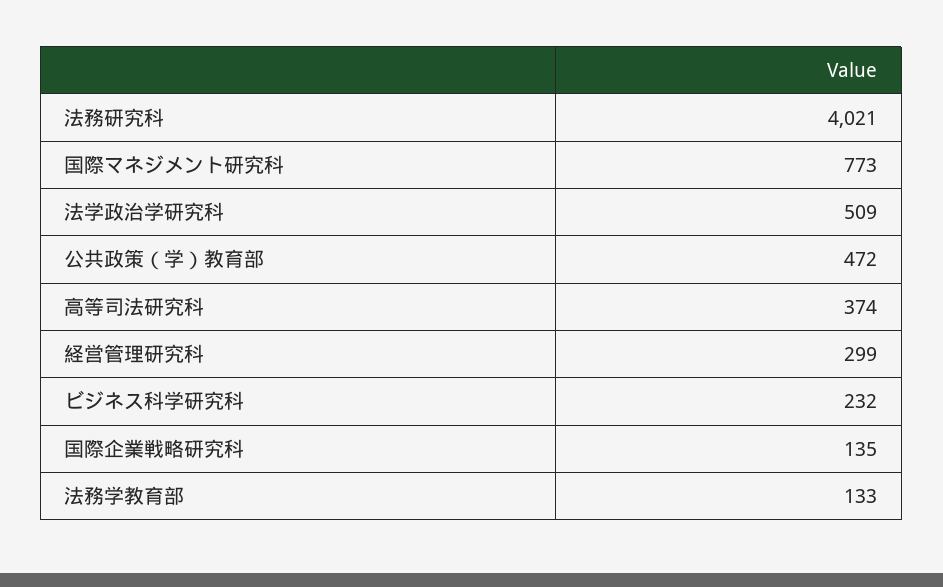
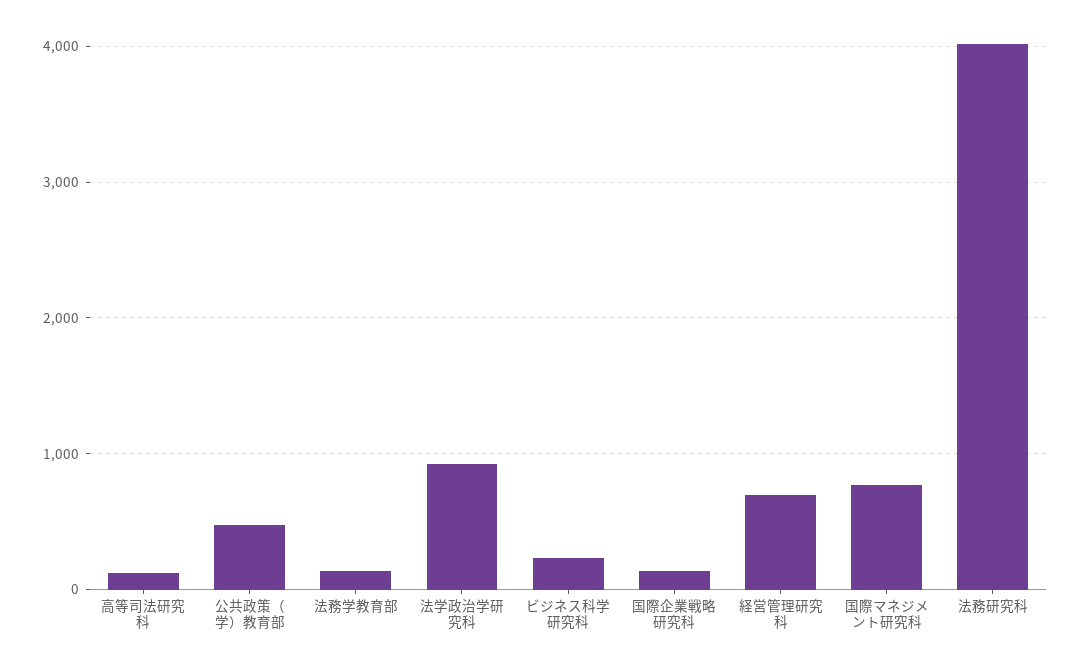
法学政治学研究科: 509 -> 900
高等司法研究科: 374 -> 100
経営管理研究科: 299 -> 700

